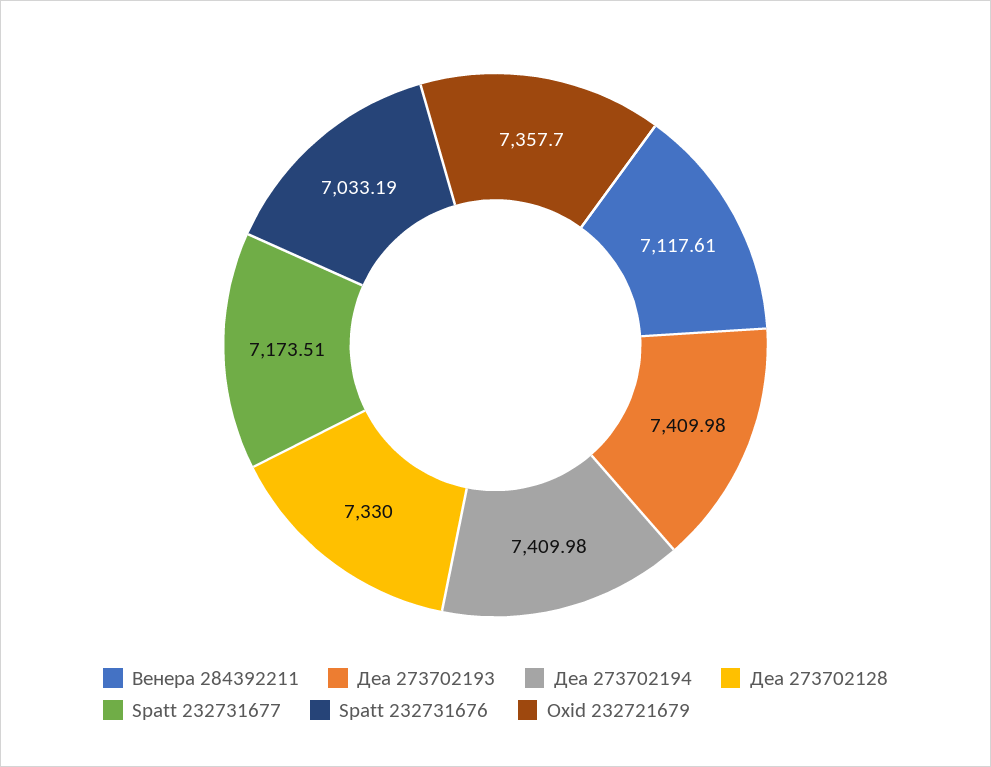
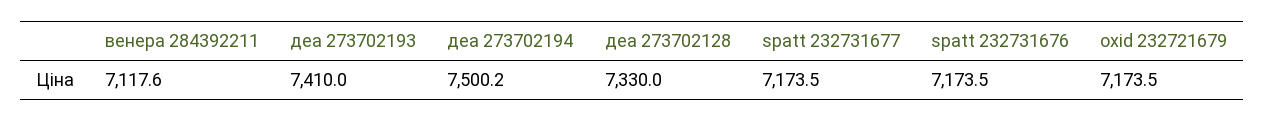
Деа 273702194: 7409.98 -> 7500.2
Spatt 232731676: 7033.19 -> 7173.5
Oxid 232721679: 7357.7 -> 7173.5

